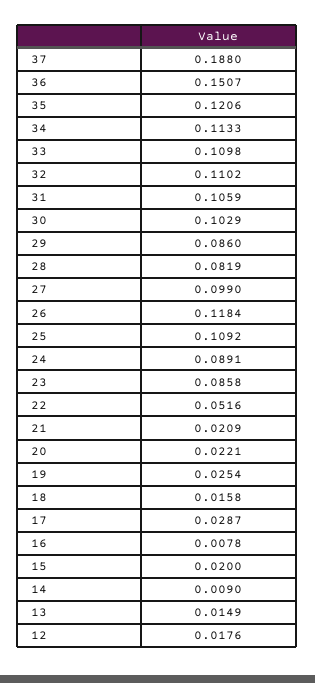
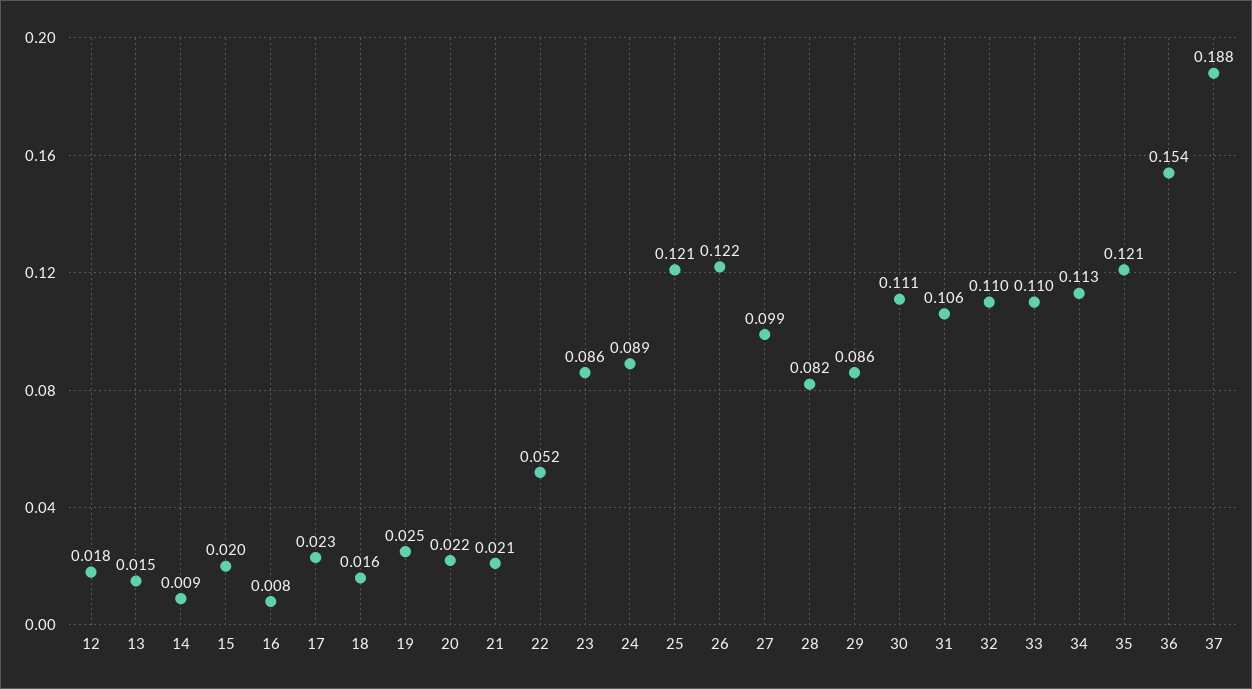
36: 0.1507 -> 0.154
30: 0.1029 -> 0.111
26: 0.1184 -> 0.122
25: 0.1092 -> 0.121
17: 0.0287 -> 0.023

